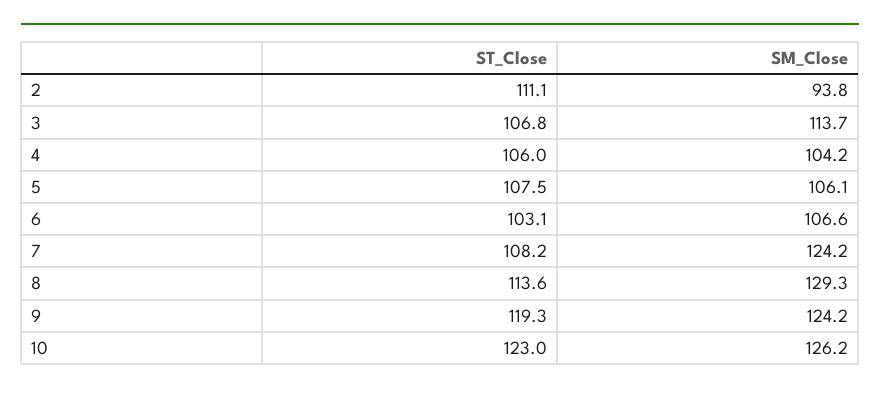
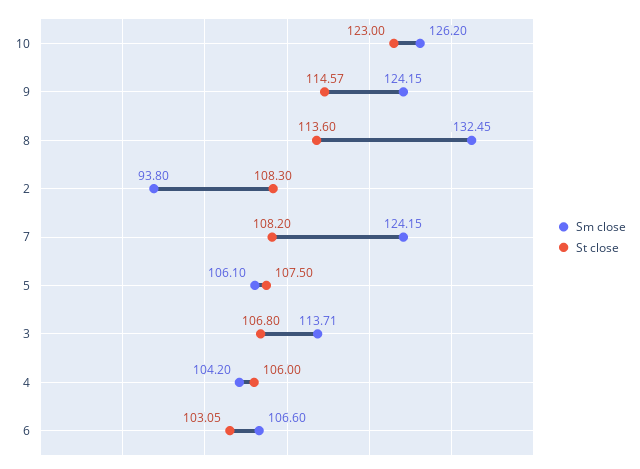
ST_Close, 2: 111.1 -> 108.3
SM_Close, 8: 129.3 -> 132.45
ST_Close, 9: 119.3 -> 114.57

